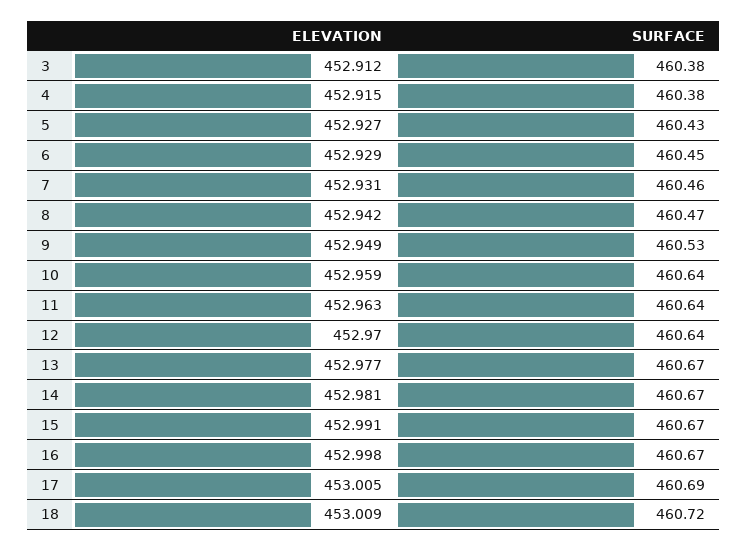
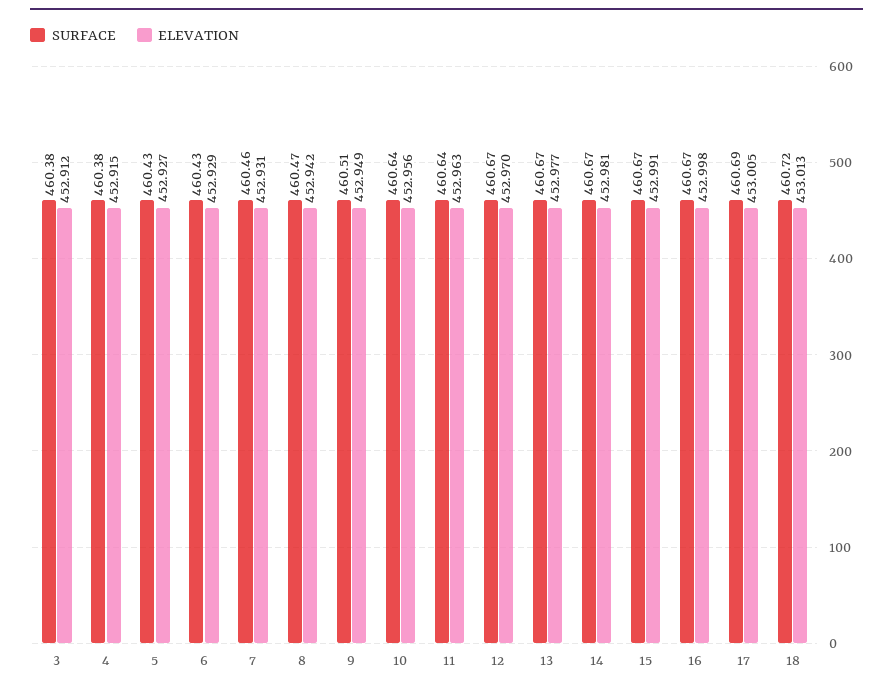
SURFACE, 6: 460.45 -> 460.43
SURFACE, 9: 460.53 -> 460.51
ELEVATION, 10: 452.959 -> 452.956
SURFACE, 12: 460.64 -> 460.67
ELEVATION, 18: 453.009 -> 453.013

